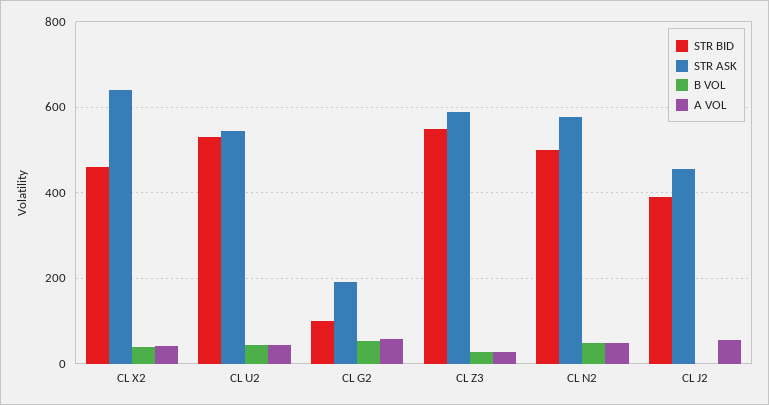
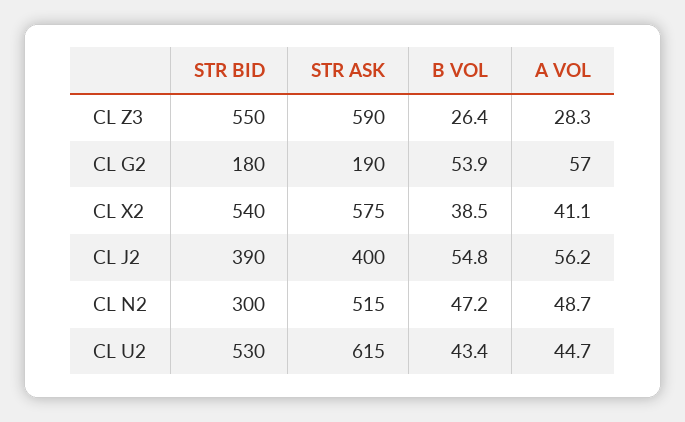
STR BID, CL X2: 460 -> 540
STR ASK, CL X2: 640 -> 575
STR ASK, CL U2: 540 -> 615
STR BID, CL G2: 100 -> 180
STR BID, CL N2: 500 -> 300
STR ASK, CL N2: 580 -> 515
STR ASK, CL J2: 460 -> 400
B VOL, CL J2: 0 -> 54.8

